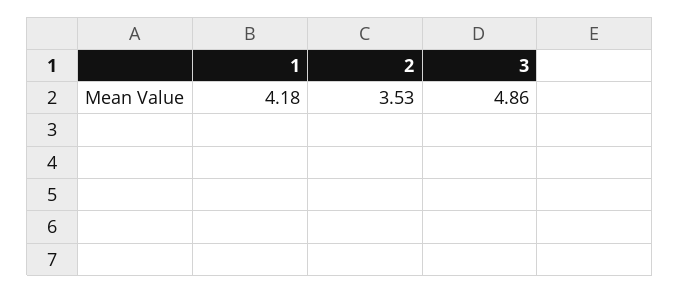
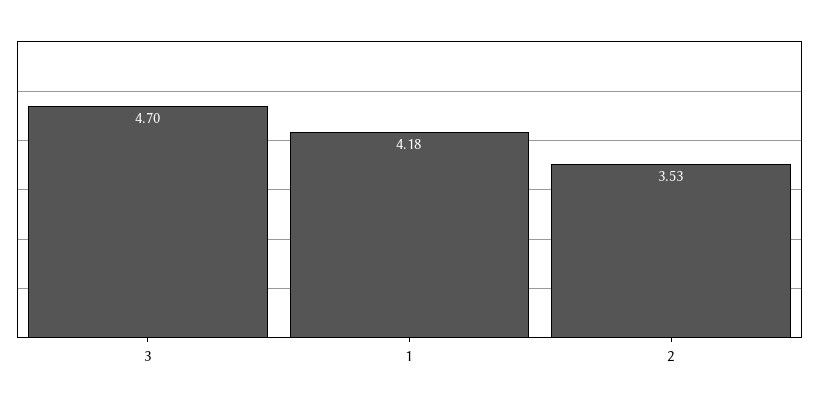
3: 4.86 -> 4.7

